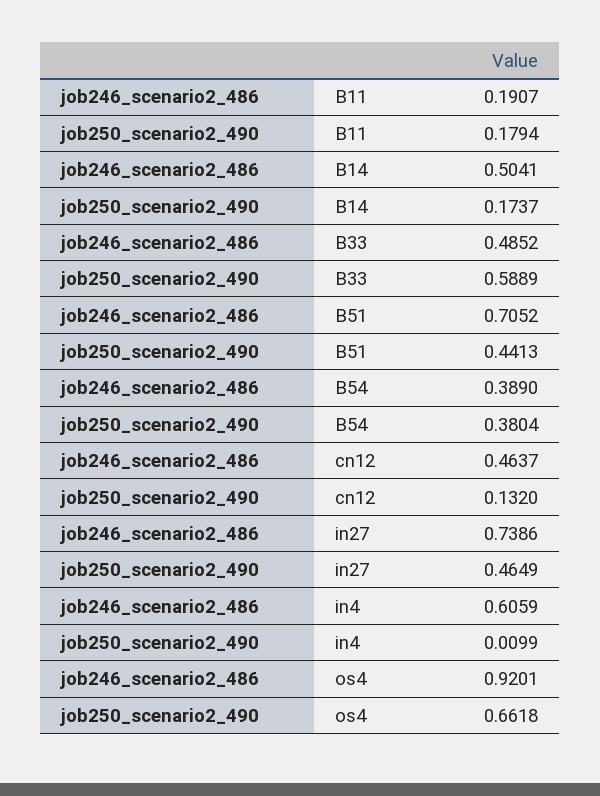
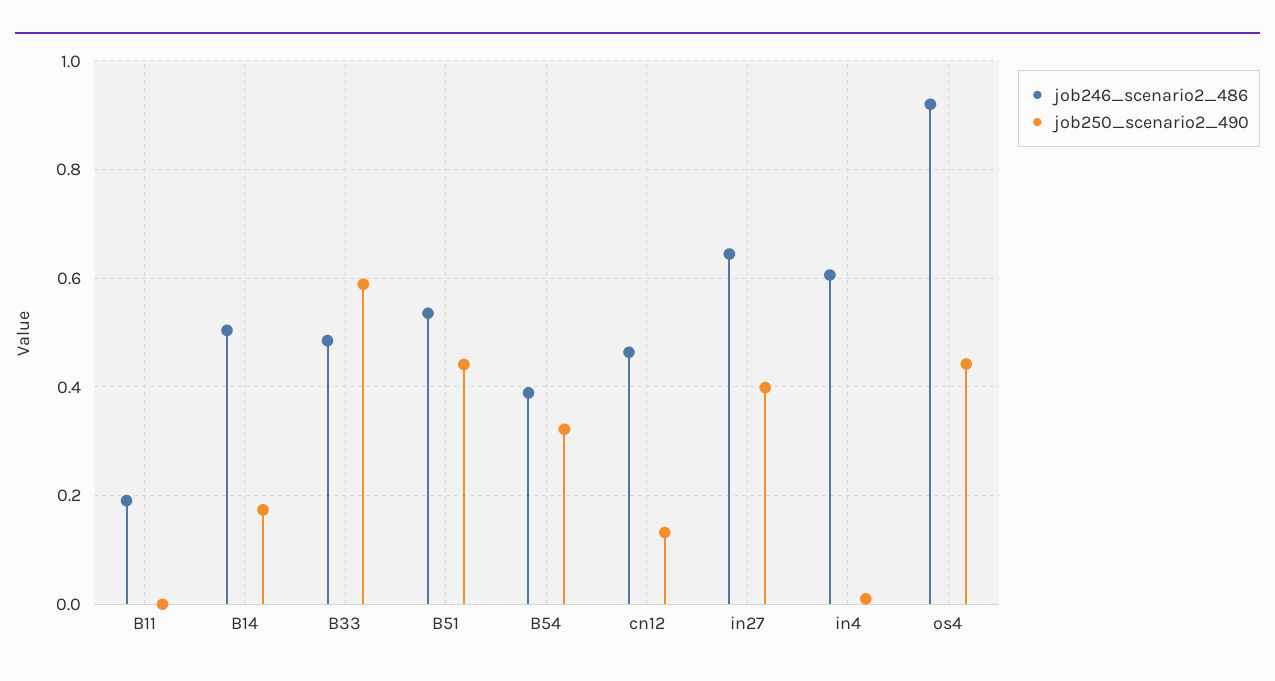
job250_scenario2_490, B11: 0.1794 -> 0
job246_scenario2_486, B51: 0.7052 -> 0.54
job250_scenario2_490, B54: 0.3804 -> 0.32
job246_scenario2_486, in27: 0.7386 -> 0.64
job250_scenario2_490, in27: 0.4649 -> 0.4
job250_scenario2_490, os4: 0.6618 -> 0.44

